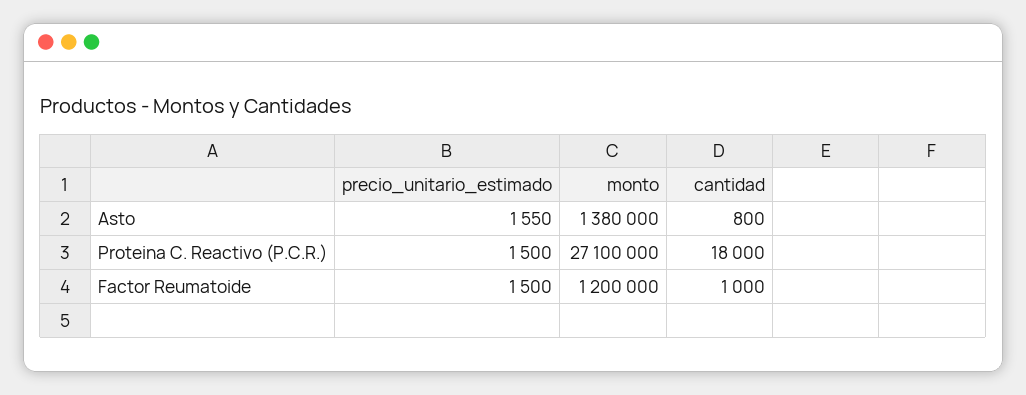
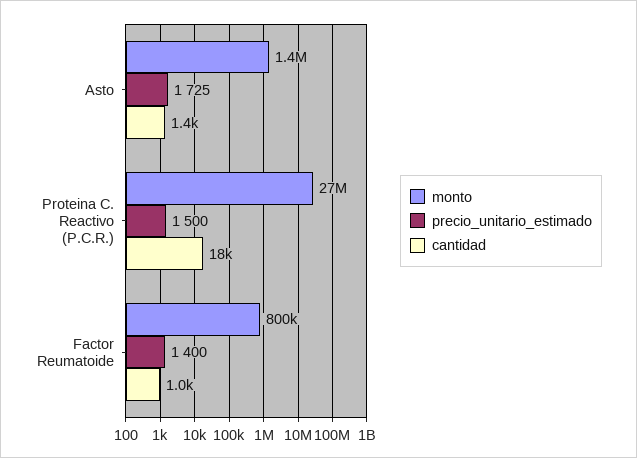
precio_unitario_estimado, Asto: 1550 -> 1725
cantidad, Asto: 800 -> 1400
precio_unitario_estimado, Factor Reumatoide: 1500 -> 1400
monto, Factor Reumatoide: 1200000 -> 800000

